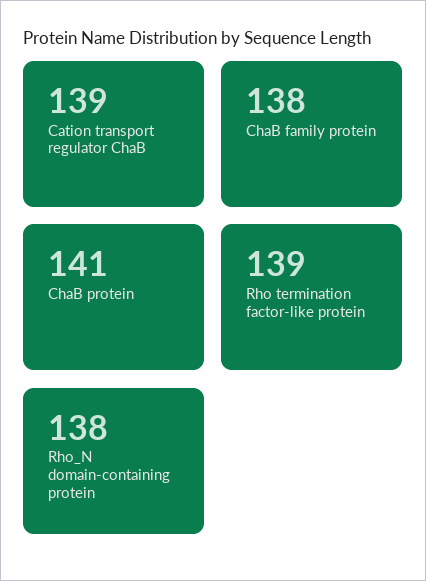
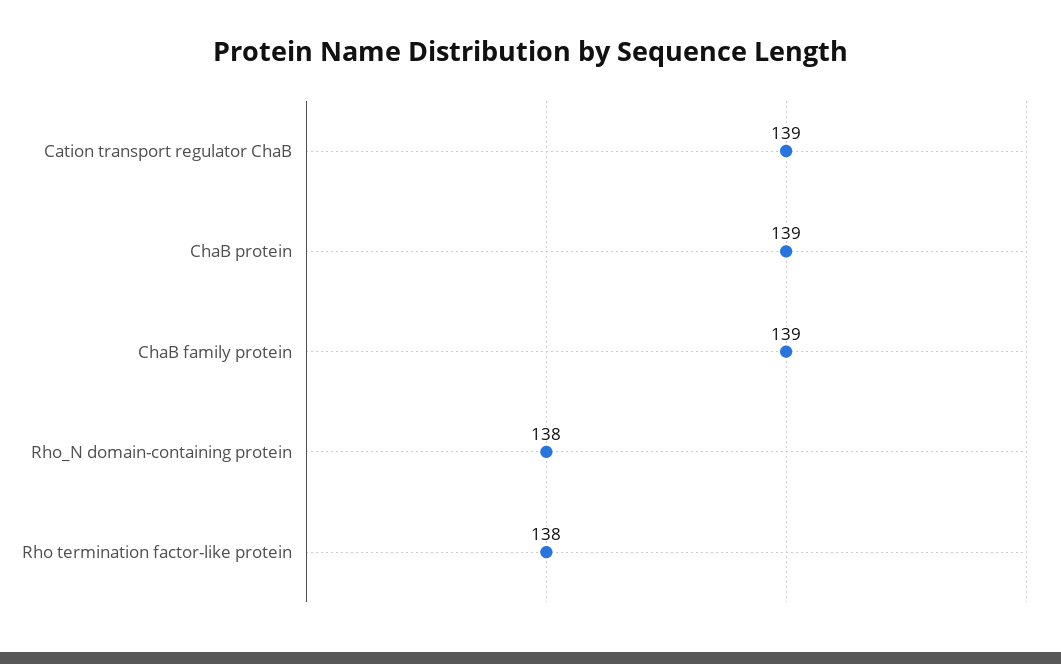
ChaB family protein: 138 -> 139
ChaB protein: 141 -> 139
Rho termination factor-like protein: 139 -> 138

